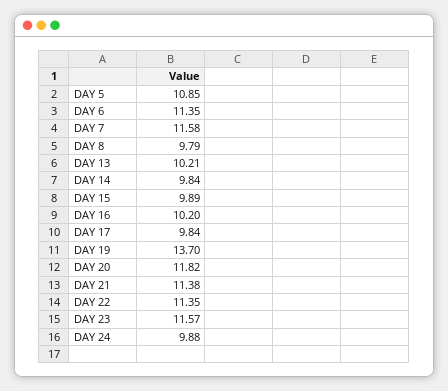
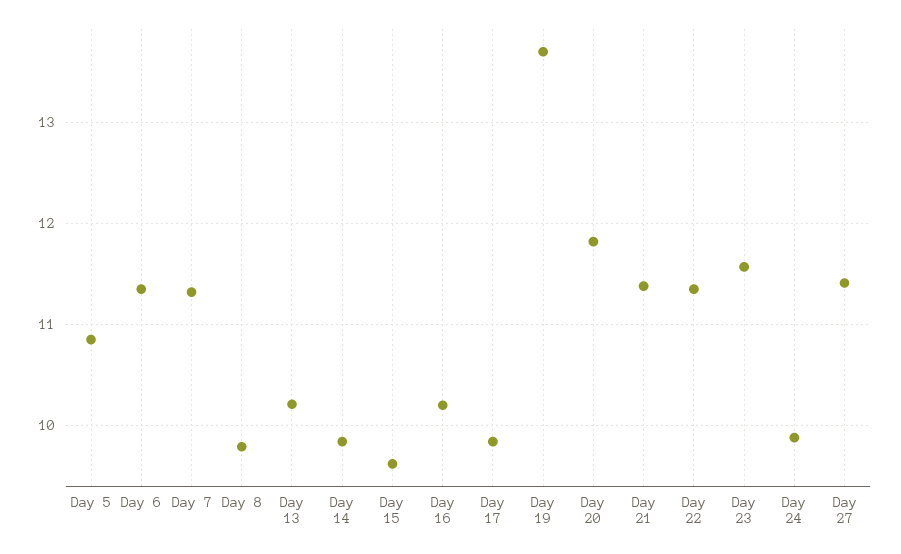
DAY 7: 11.58 -> 11.3
DAY 15: 9.89 -> 9.6
Day 27: none -> 11.4

